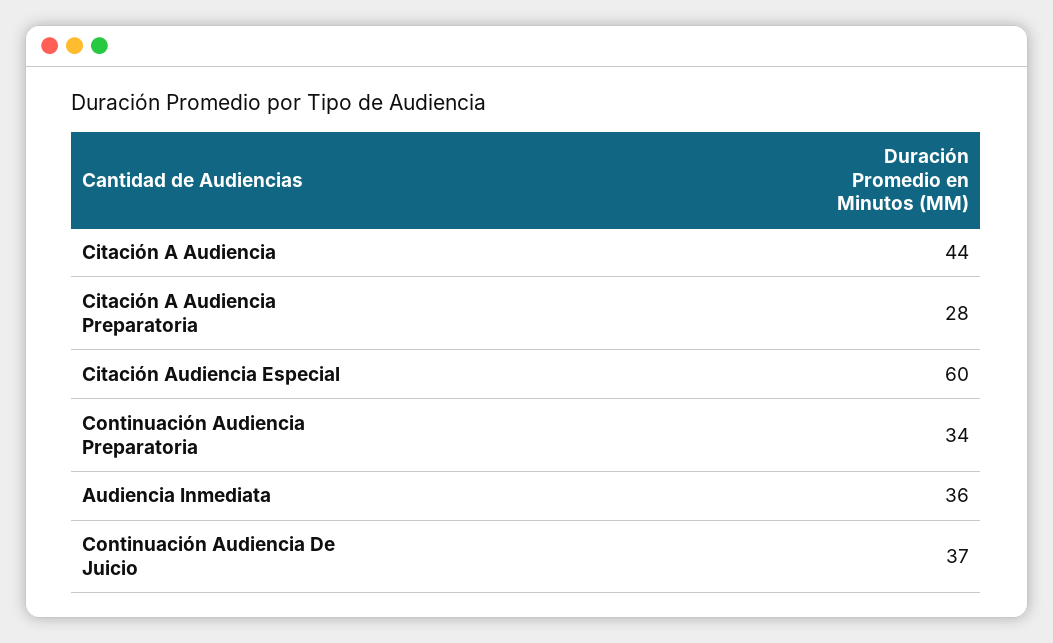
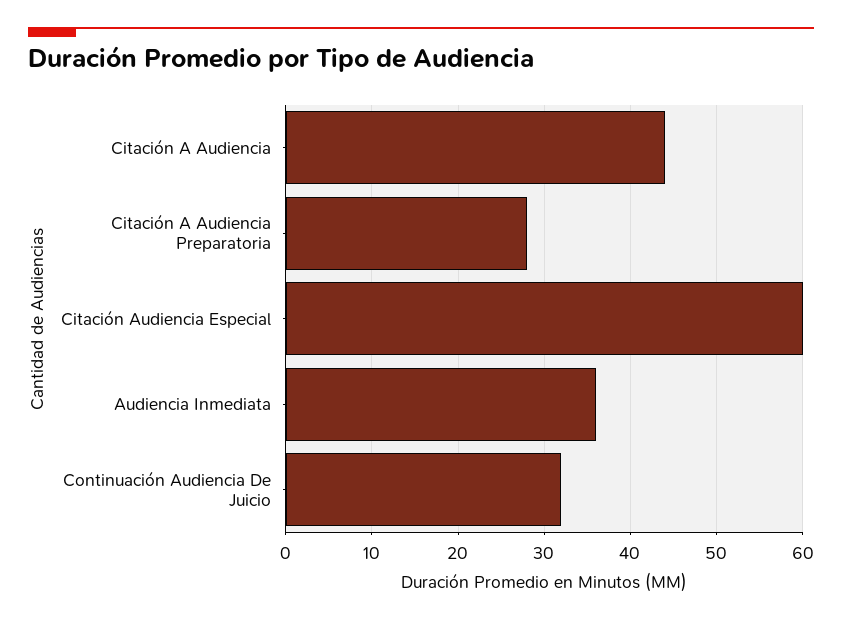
Continuación Audiencia Preparatoria: 34 -> none
Continuación Audiencia De Juicio: 37 -> 32

